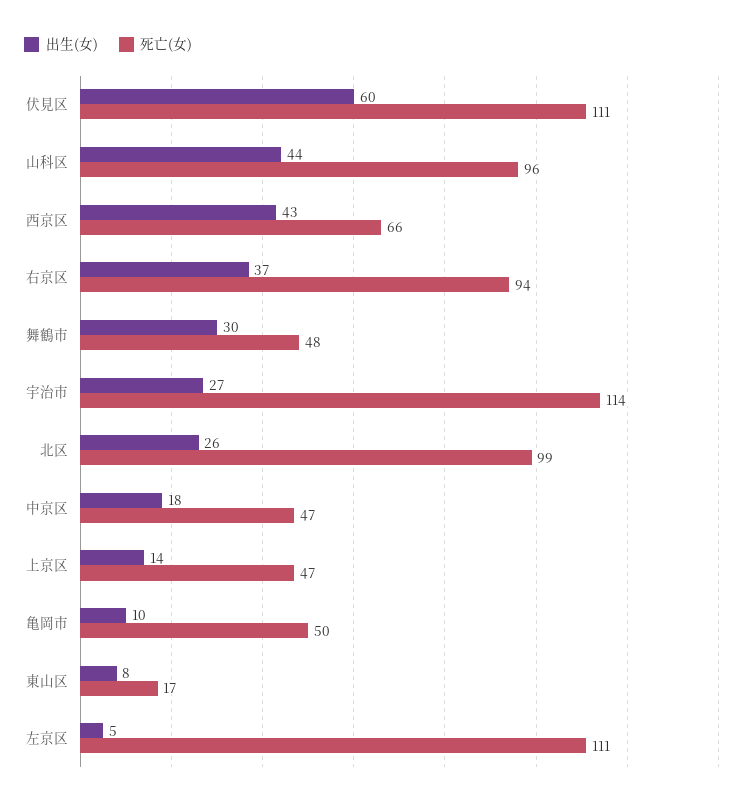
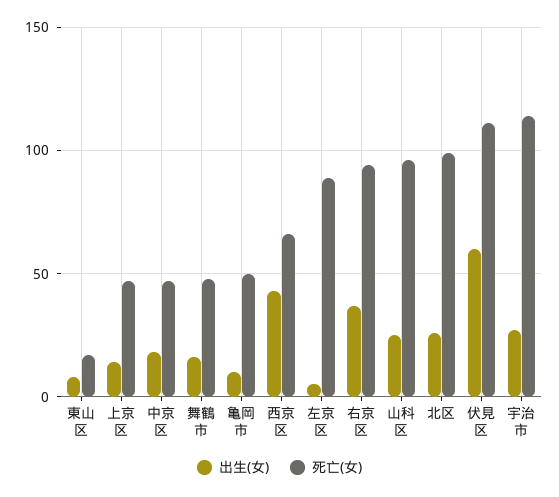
出生(女), 山科区: 44 -> 25
出生(女), 舞鶴市: 30 -> 15
死亡(女), 左京区: 111 -> 90

